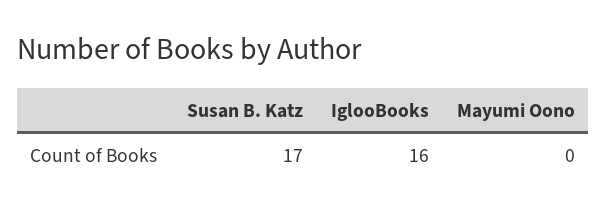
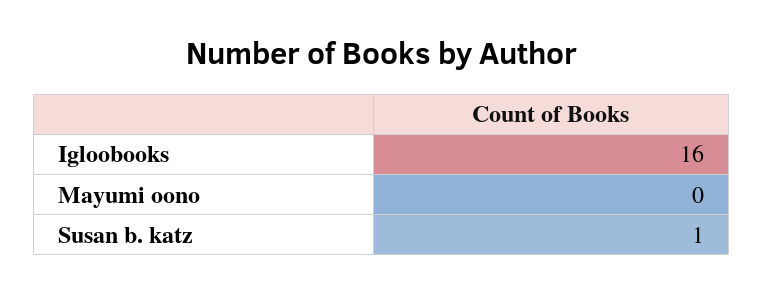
Susan B. Katz: 17 -> 1

